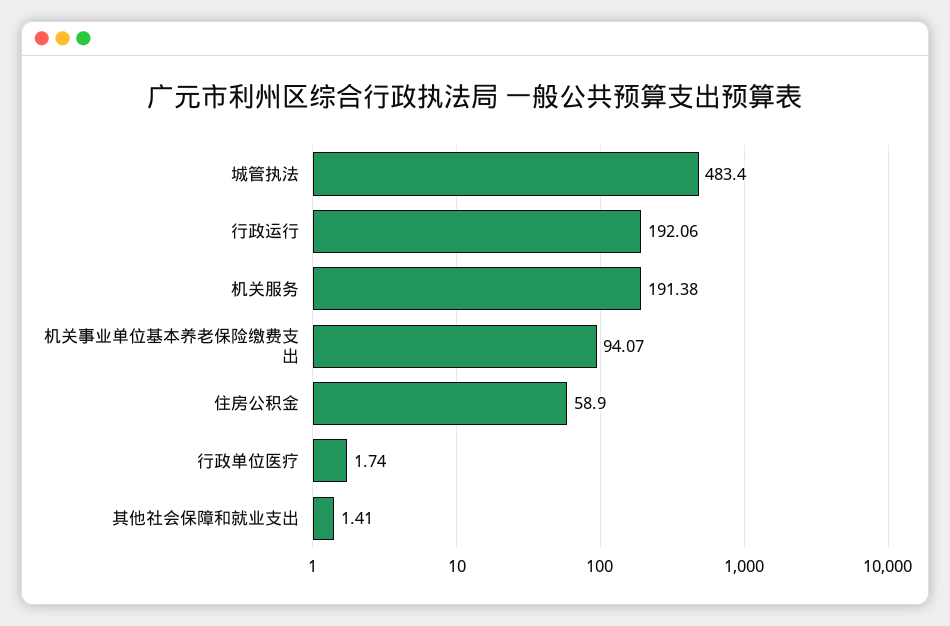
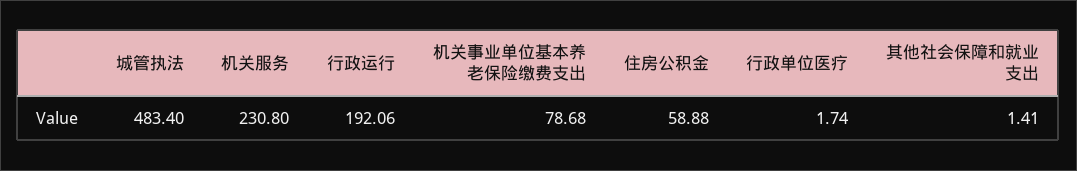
机关服务: 191.38 -> 230.8
机关事业单位基本养老保险缴费支出: 94.07 -> 78.68
住房公积金: 58.9 -> 58.88

